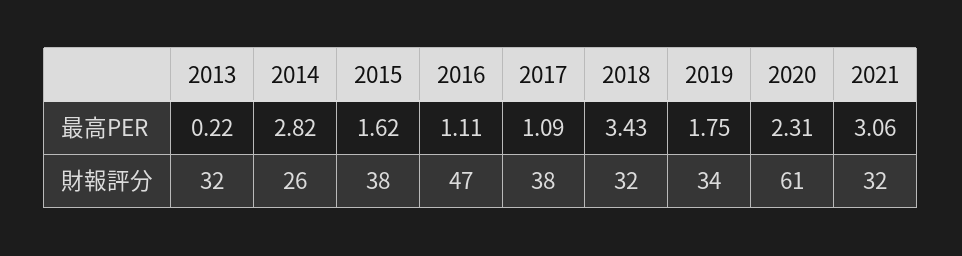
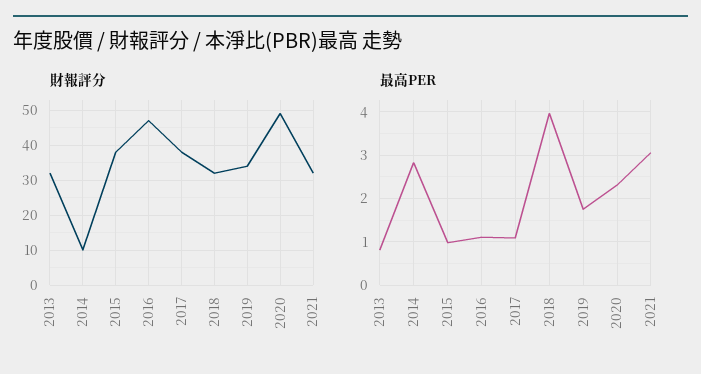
最高PER, 2013: 0.22 -> 0.8
最高PER, 2015: 1.62 -> 1
最高PER, 2018: 3.43 -> 4
財報評分, 2014: 26 -> 10
財報評分, 2020: 61 -> 50

